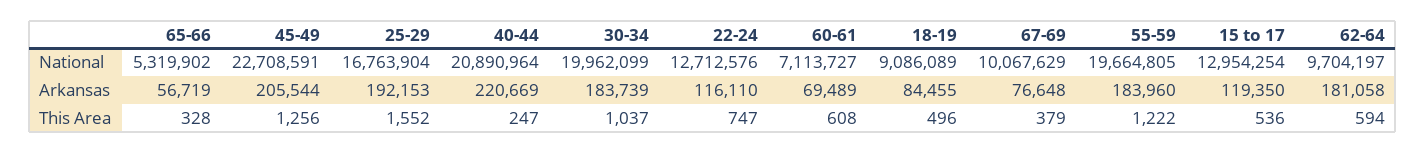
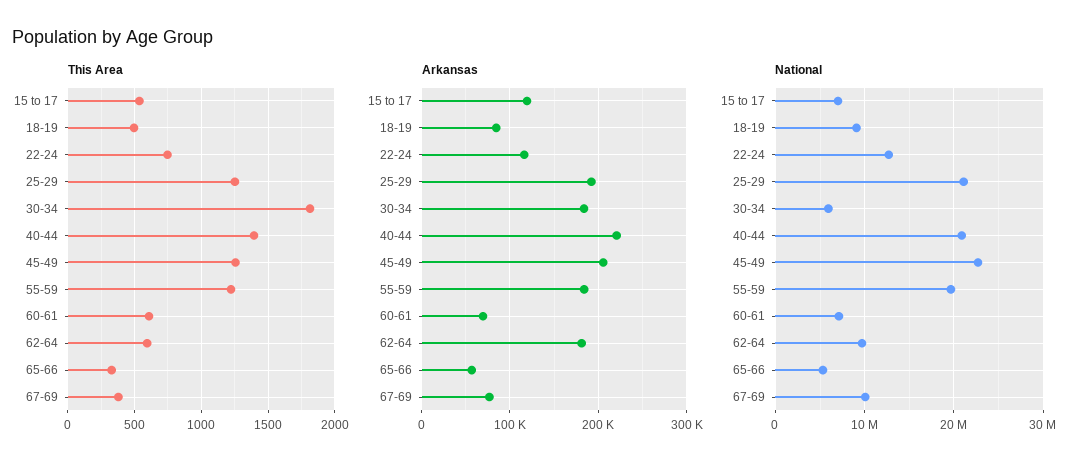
National, 25-29: 16763904 -> 21000000
National, 30-34: 19962099 -> 6000000
National, 15 to 17: 12954254 -> 7000000
This Area, 25-29: 1552 -> 1250
This Area, 40-44: 247 -> 1400
This Area, 30-34: 1037 -> 1800

